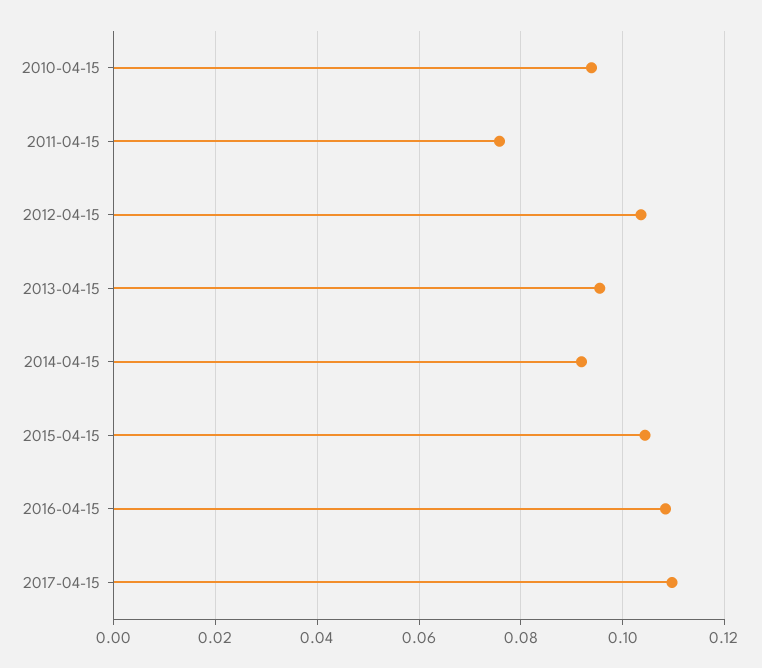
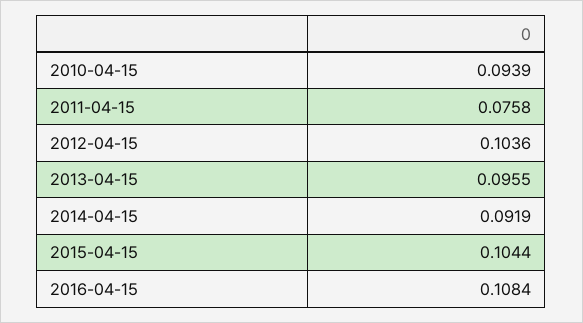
2017-04-15: 0.11 -> none

